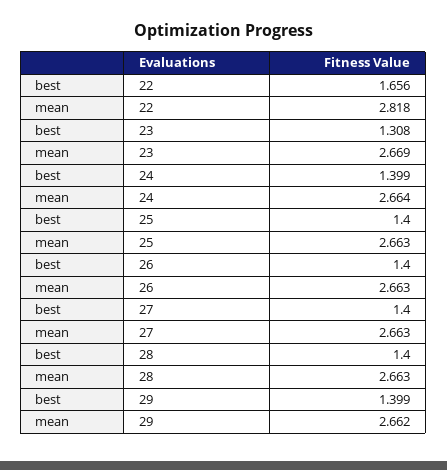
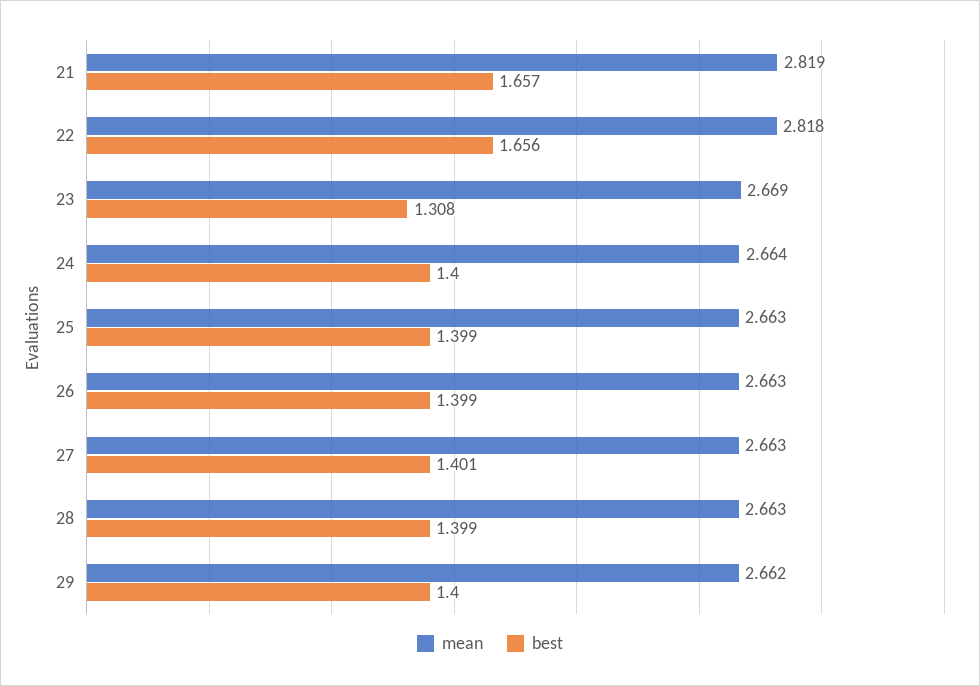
best, 24: 1.399 -> 1.4
best, 25: 1.4 -> 1.399
best, 26: 1.4 -> 1.399
best, 27: 1.4 -> 1.401
best, 28: 1.4 -> 1.399
best, 29: 1.399 -> 1.4
mean, 21: none -> 2.819
best, 21: none -> 1.657

